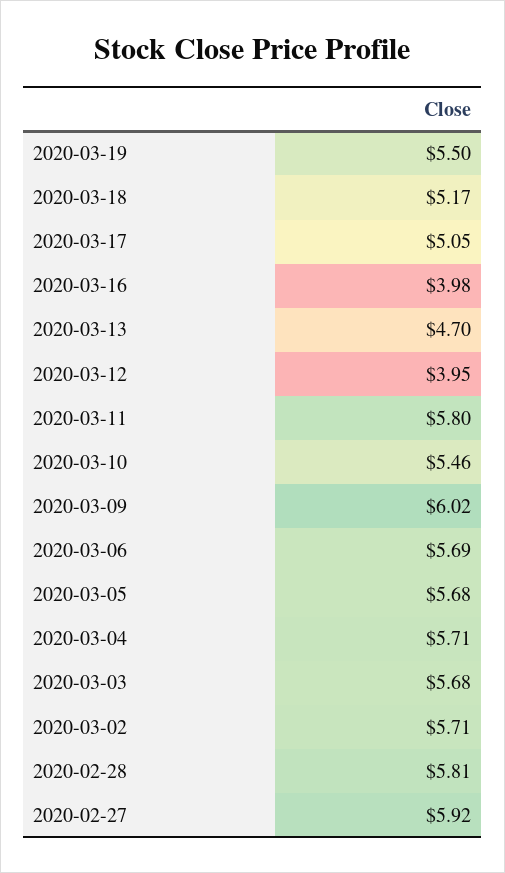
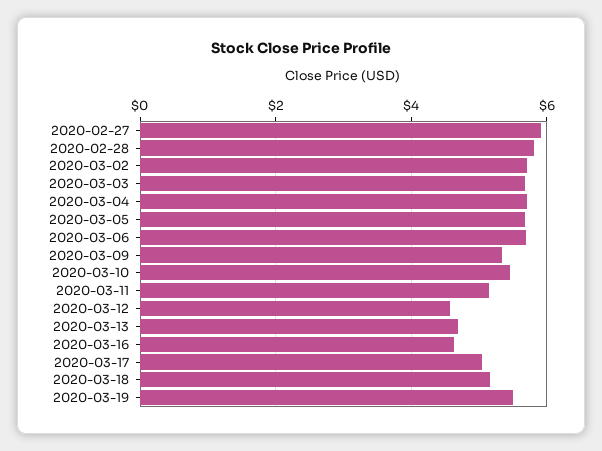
2020-03-16: 3.98 -> 4.6
2020-03-12: 3.95 -> 4.6
2020-03-11: 5.8 -> 5.2
2020-03-09: 6.02 -> 5.4

